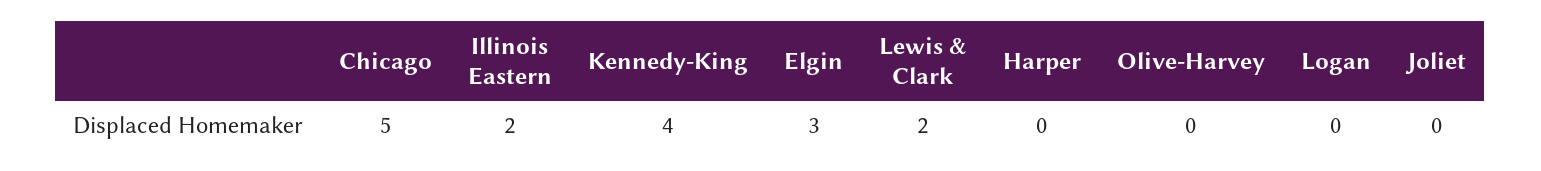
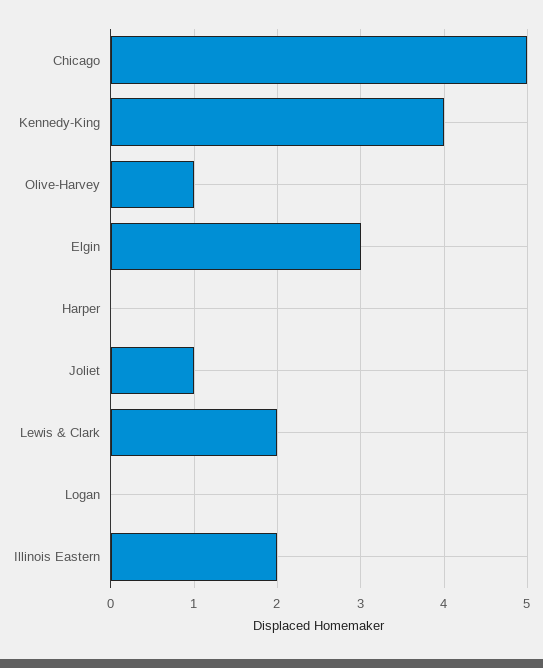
Olive-Harvey: 0 -> 1
Joliet: 0 -> 1

